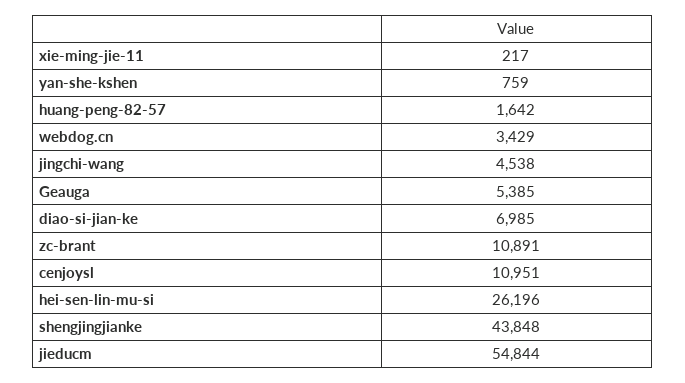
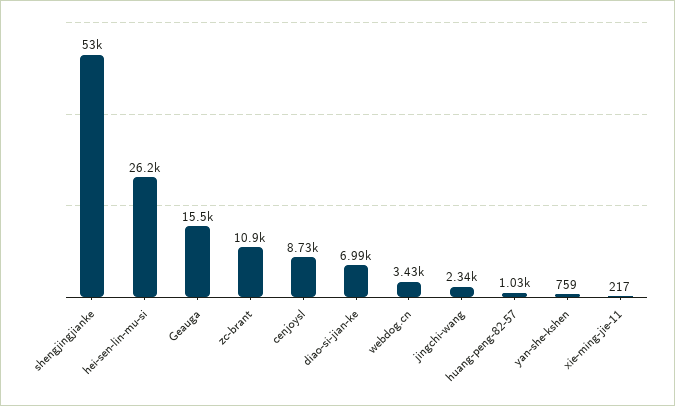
huang-peng-82-57: 1642 -> 1030
jingchi-wang: 4538 -> 2340
Geauga: 5385 -> 15500
cenjoysl: 10951 -> 8730
shengjingjianke: 43848 -> 53000
jieducm: 54844 -> none

